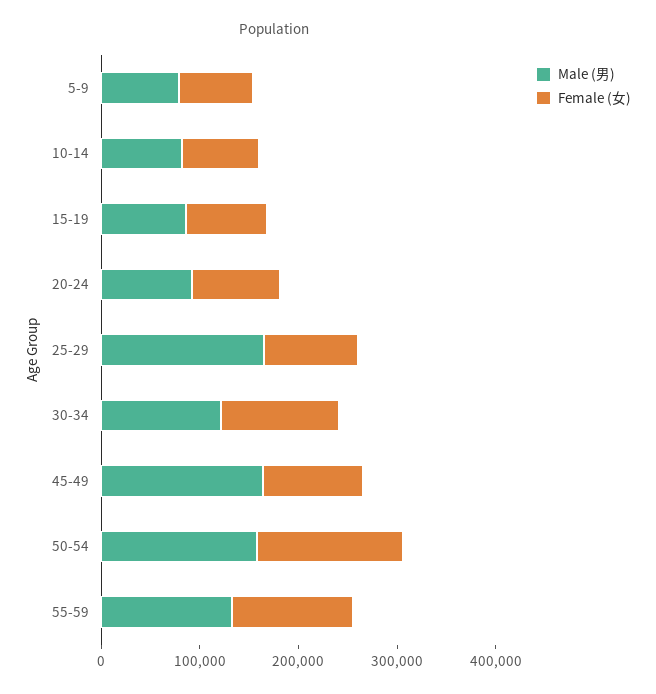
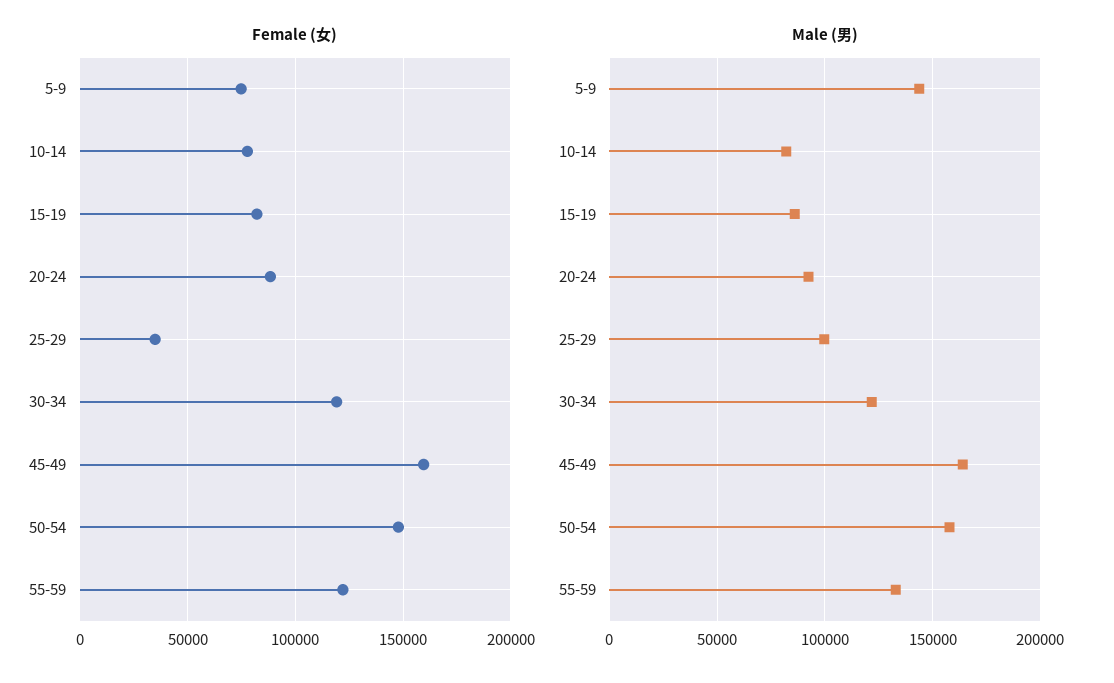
Male (男), 5-9: 80000 -> 145000
Male (男), 25-29: 160000 -> 100000
Female (女), 25-29: 100000 -> 35000
Female (女), 45-49: 100000 -> 160000

